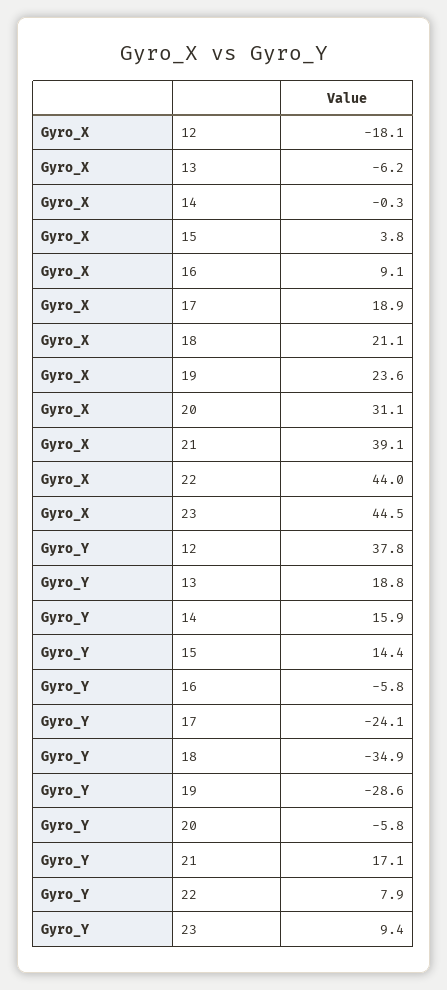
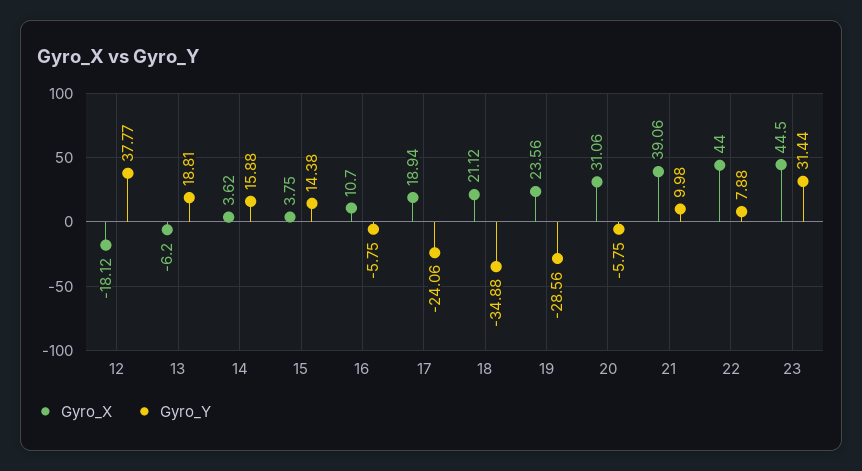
Gyro_X, 14: -0.3 -> 3.62
Gyro_X, 16: 9.1 -> 10.7
Gyro_Y, 21: 17.1 -> 9.98
Gyro_Y, 23: 9.4 -> 31.44

